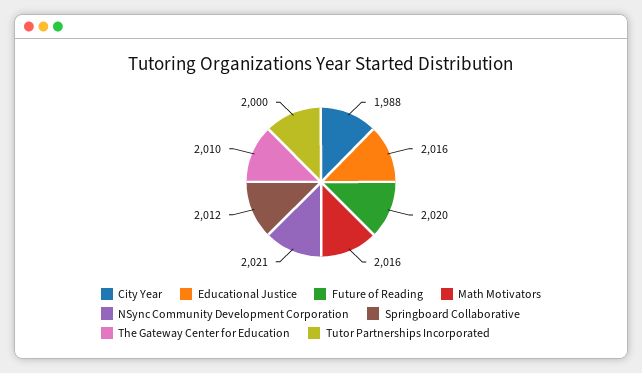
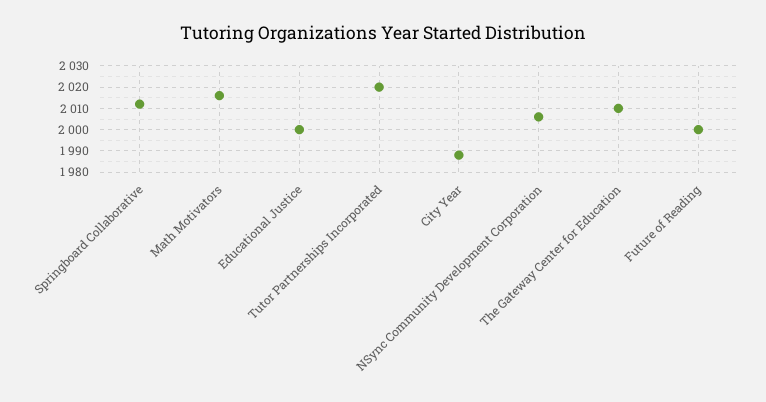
Educational Justice: 2016 -> 2000
Future of Reading: 2020 -> 2000
NSync Community Development Corporation: 2021 -> 2005
Tutor Partnerships Incorporated: 2000 -> 2020

